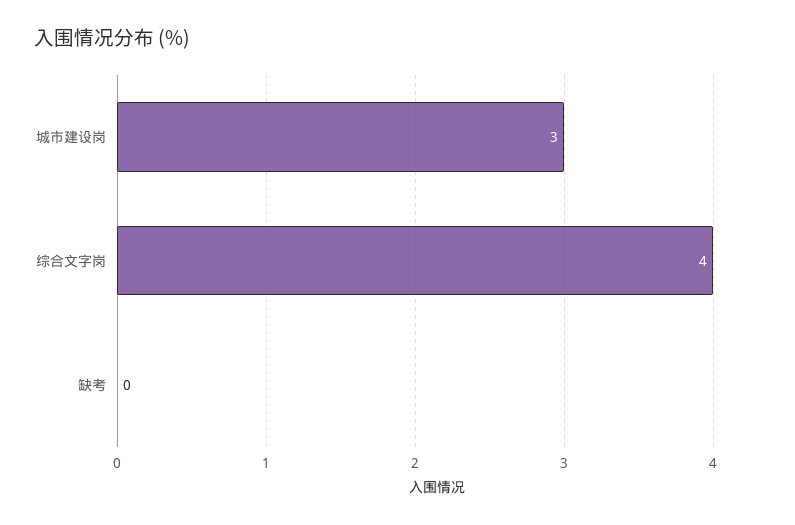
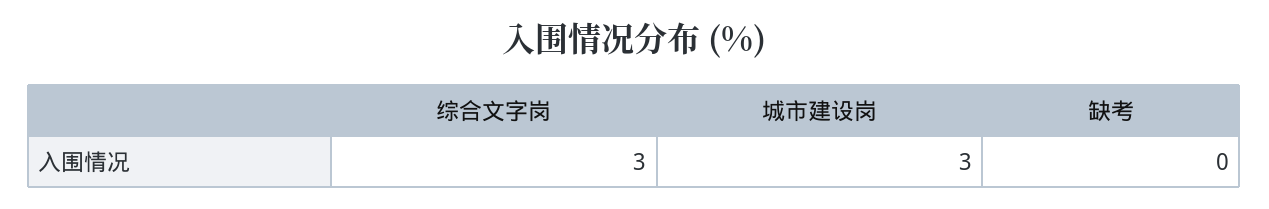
综合文字岗: 4 -> 3

